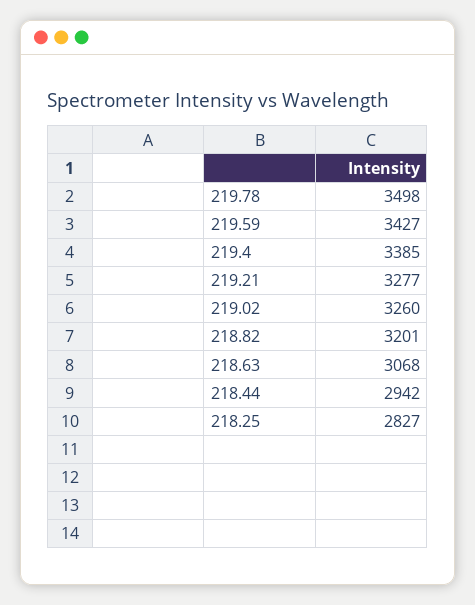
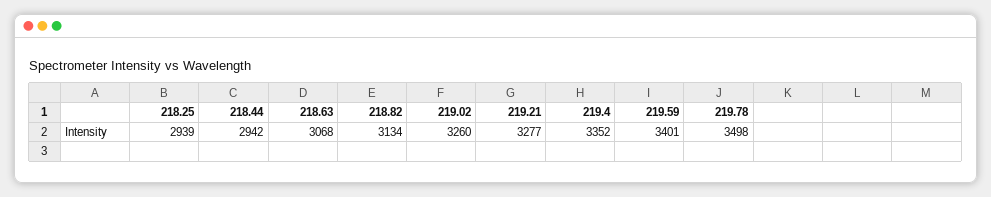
219.59: 3427 -> 3401
219.4: 3385 -> 3352
218.82: 3201 -> 3134
218.25: 2827 -> 2939

